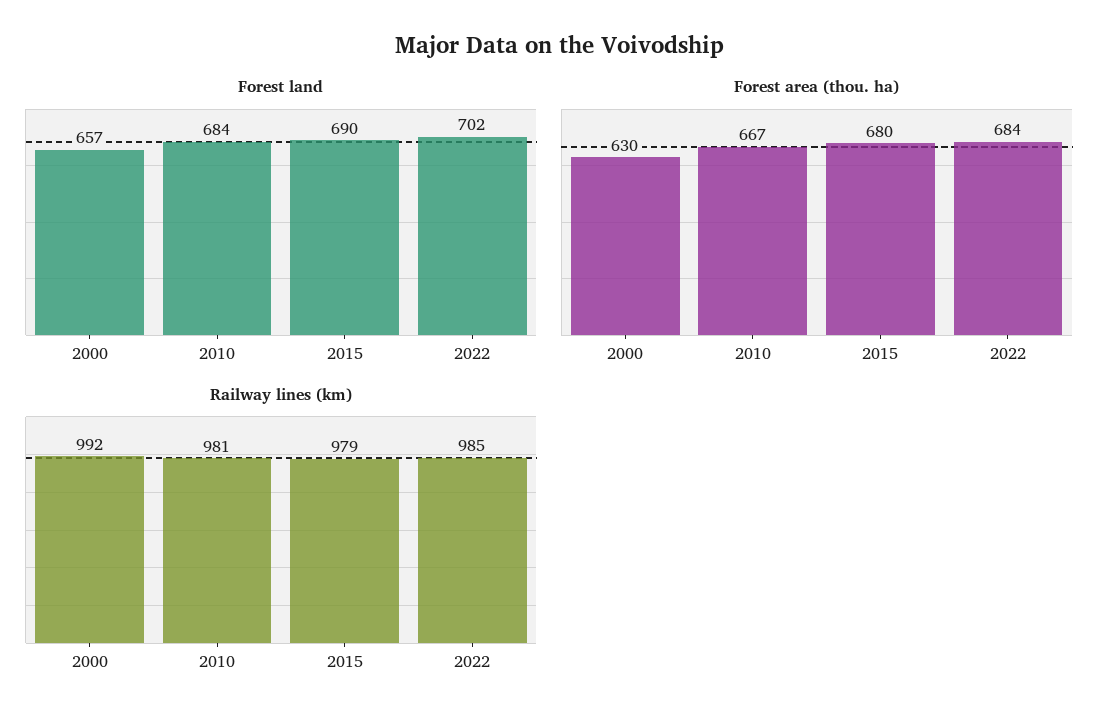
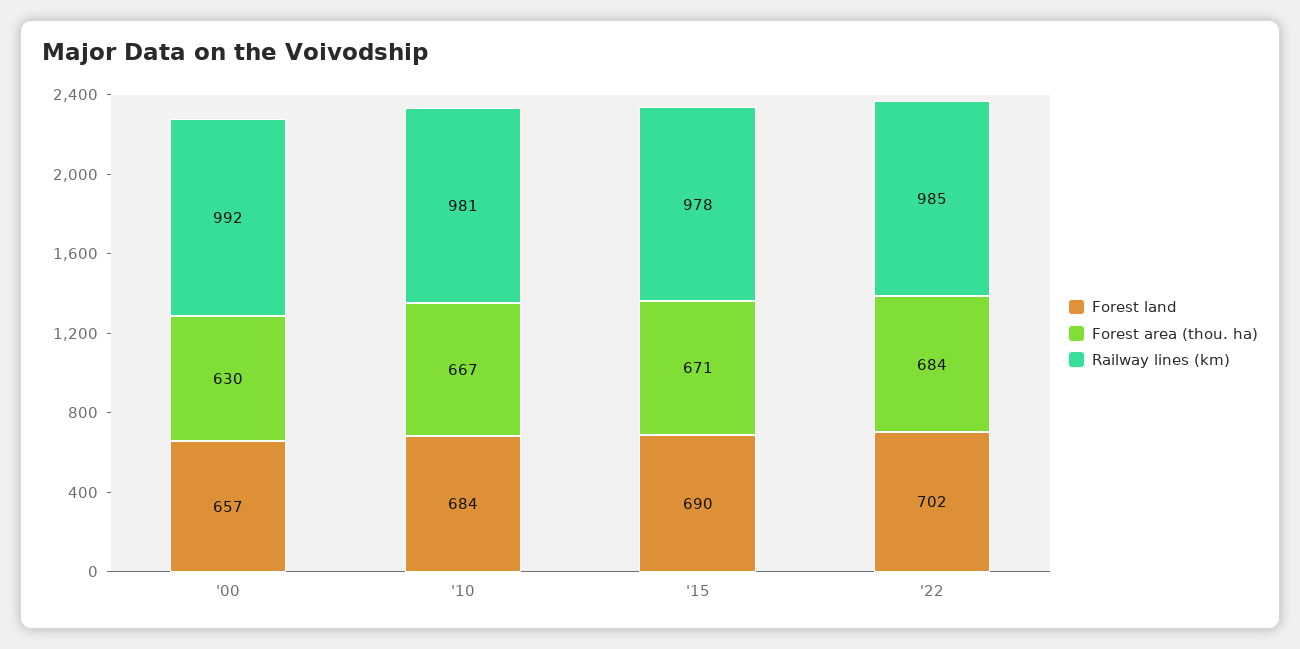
Forest area (thou. ha), 2015: 680 -> 671
Railway lines (km), 2015: 979 -> 978

